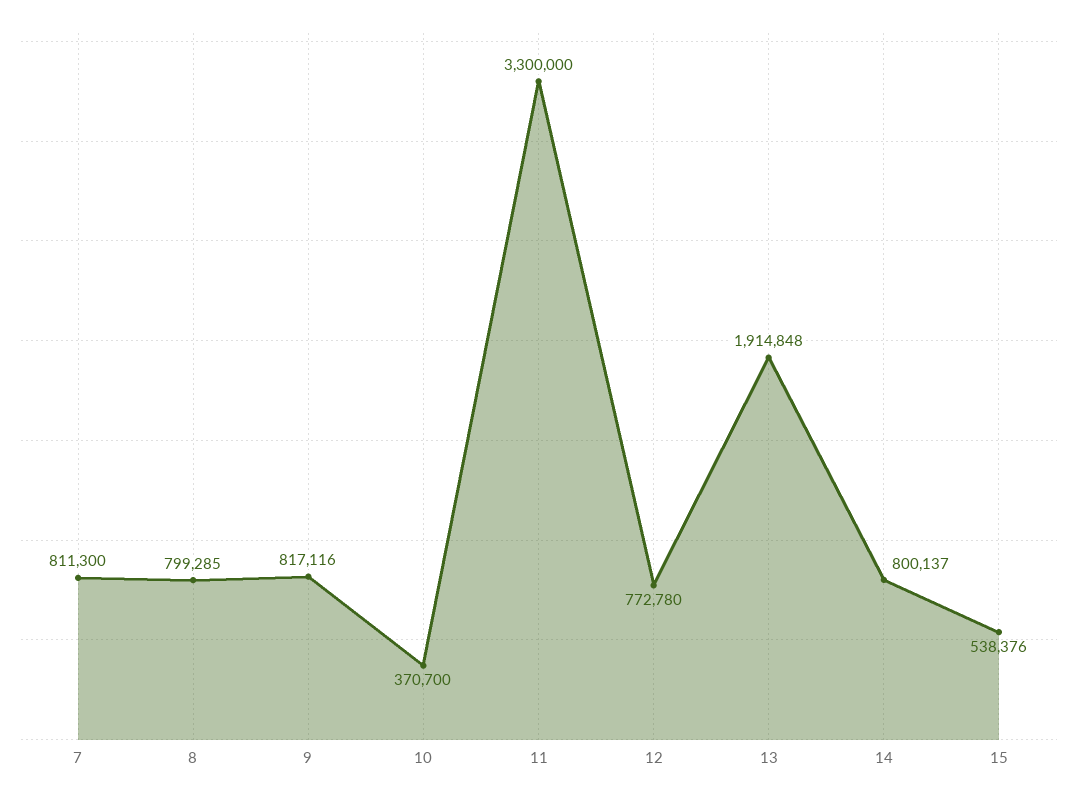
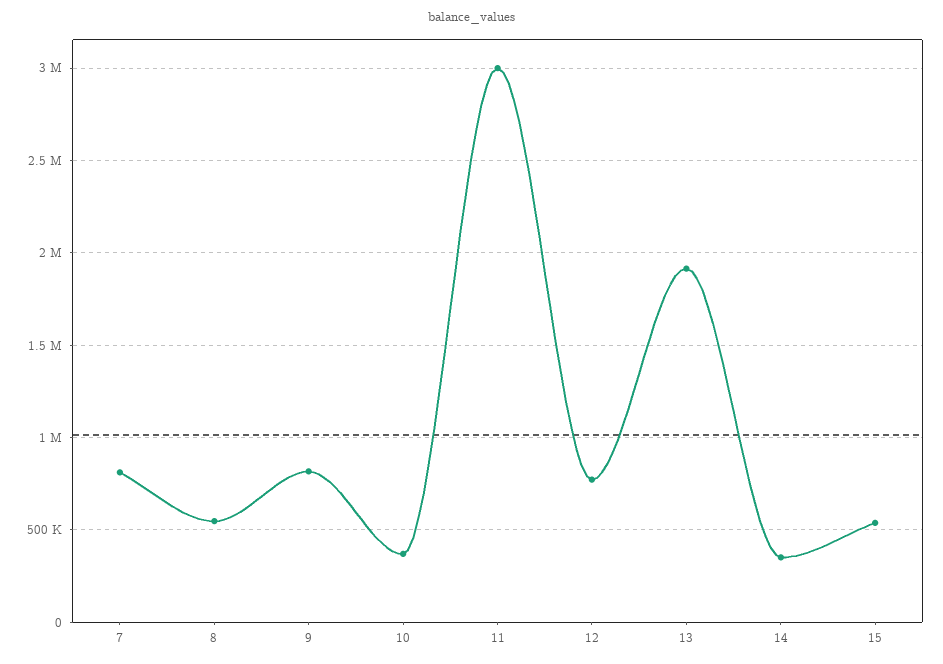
8: 799285 -> 550000
11: 3300000 -> 3000000
14: 800137 -> 350000

